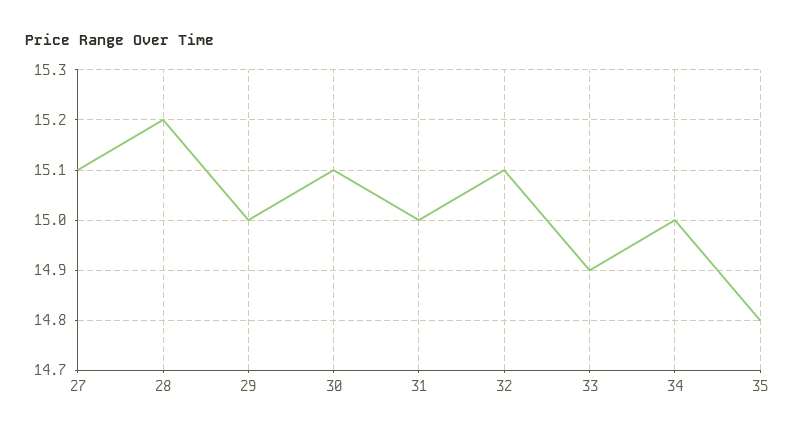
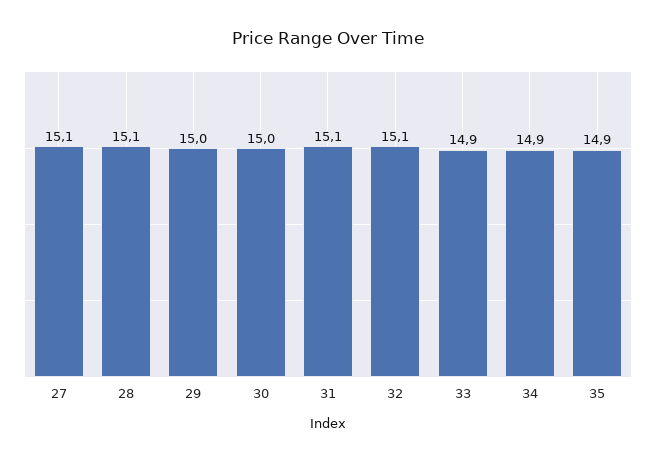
28: 15.2 -> 15.1
30: 15.1 -> 15
31: 15 -> 15.1
34: 15 -> 14.9
35: 14.8 -> 14.9

